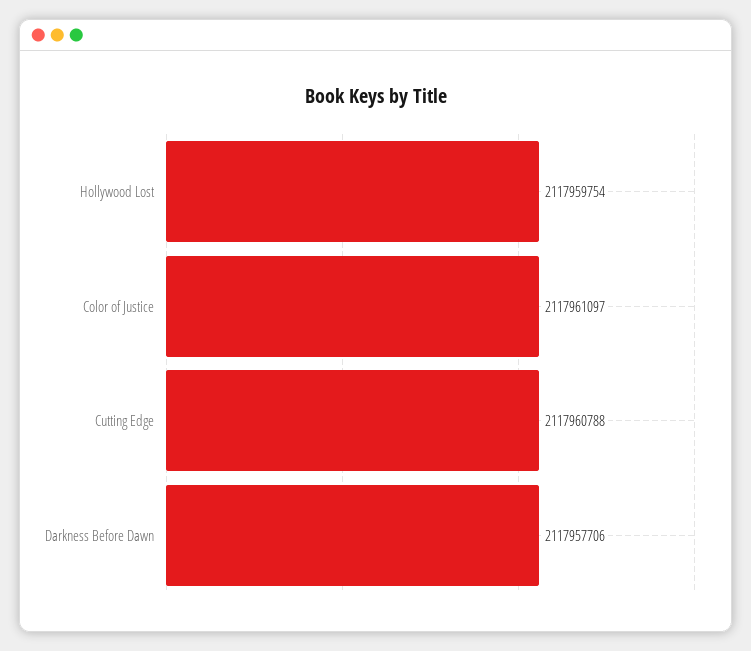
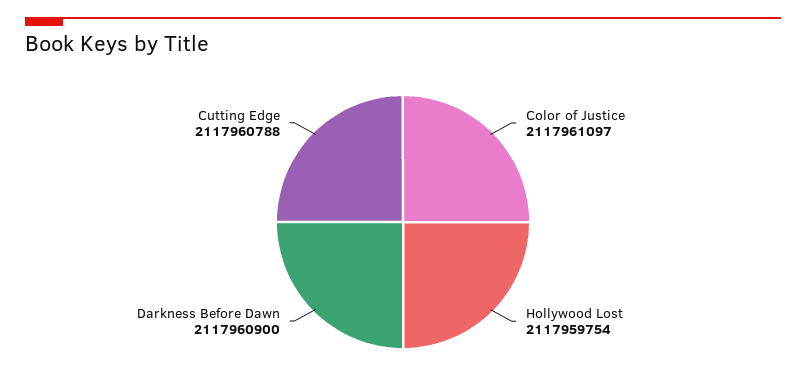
Darkness Before Dawn: 2117957706 -> 2117960900

